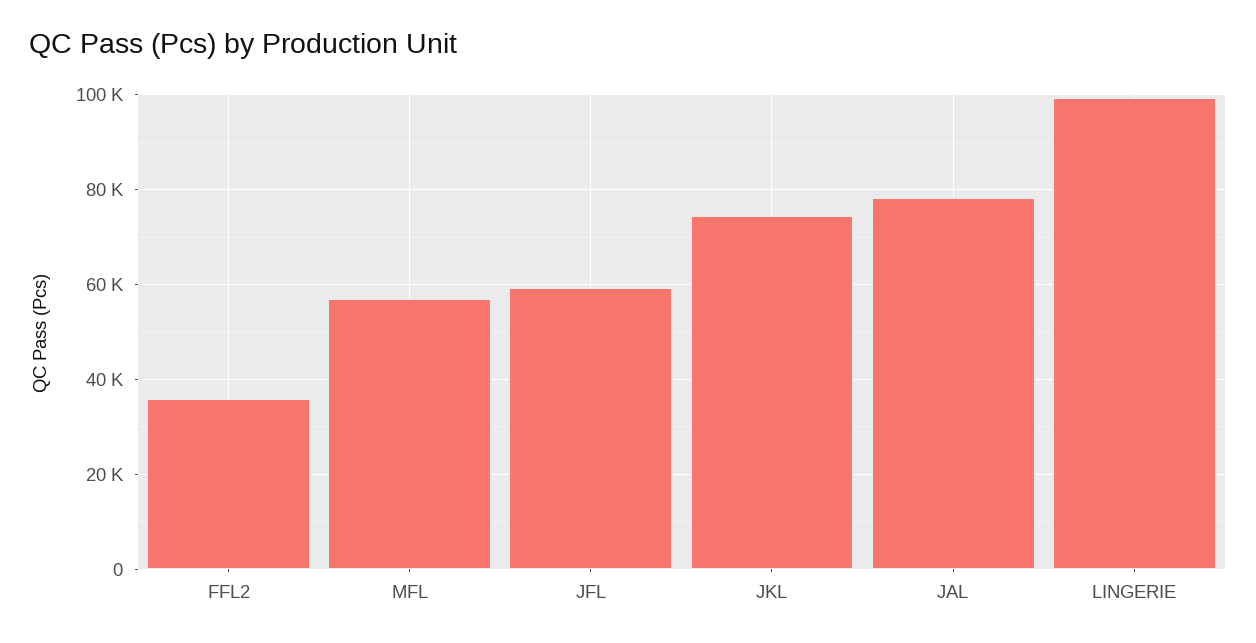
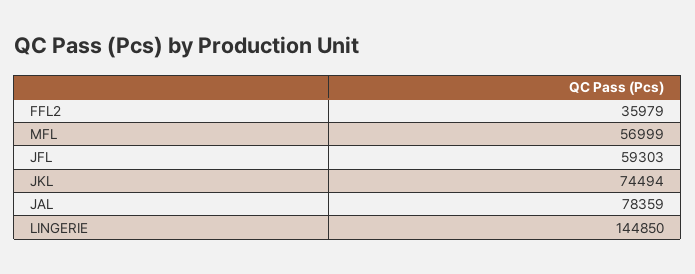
LINGERIE: 100000 -> 144850

